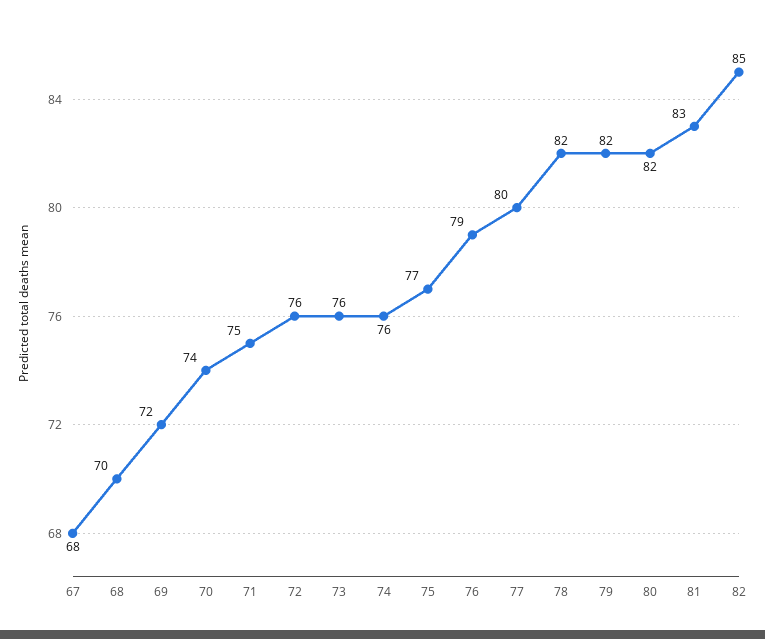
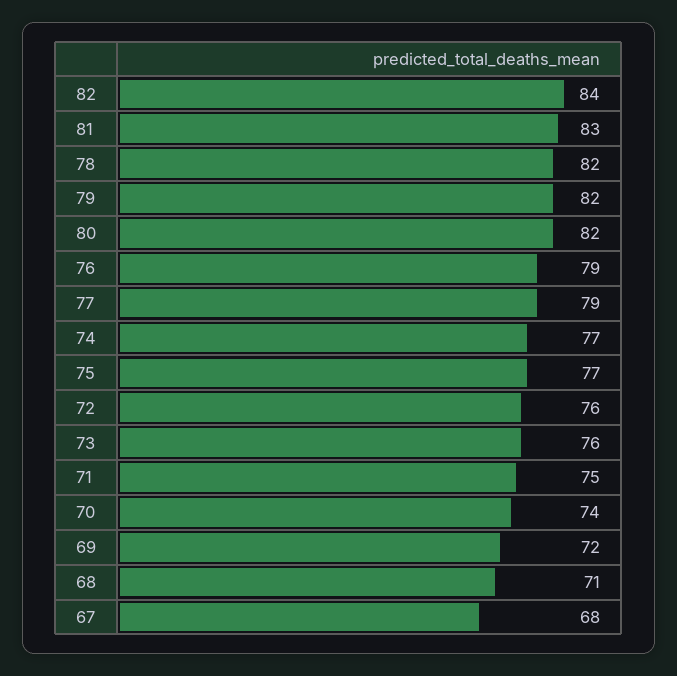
68: 70 -> 71
74: 76 -> 77
77: 80 -> 79
82: 85 -> 84

